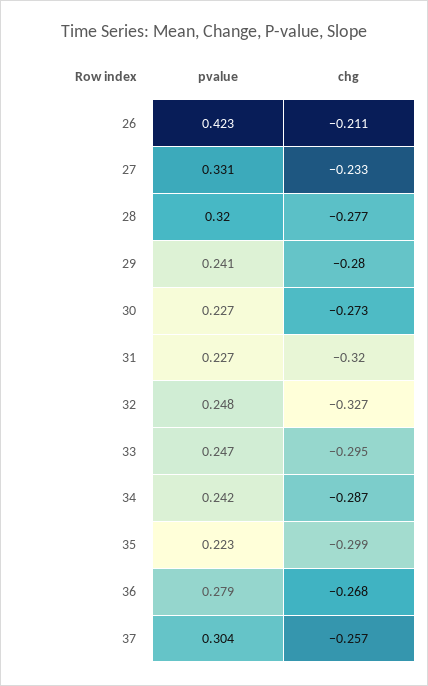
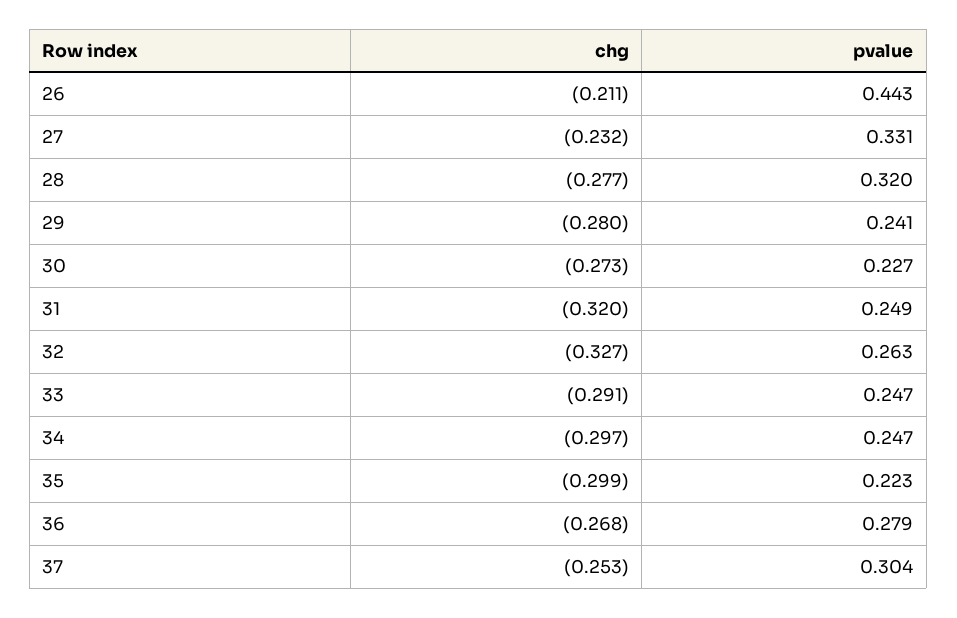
pvalue, 26: 0.423 -> 0.443
chg, 27: -0.233 -> -0.232
pvalue, 31: 0.227 -> 0.249
pvalue, 32: 0.248 -> 0.263
chg, 33: -0.295 -> -0.291
pvalue, 34: 0.242 -> 0.247
chg, 34: -0.287 -> -0.297
chg, 37: -0.257 -> -0.253

